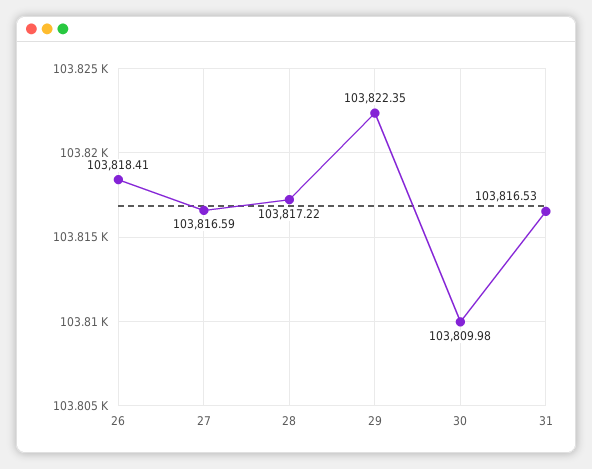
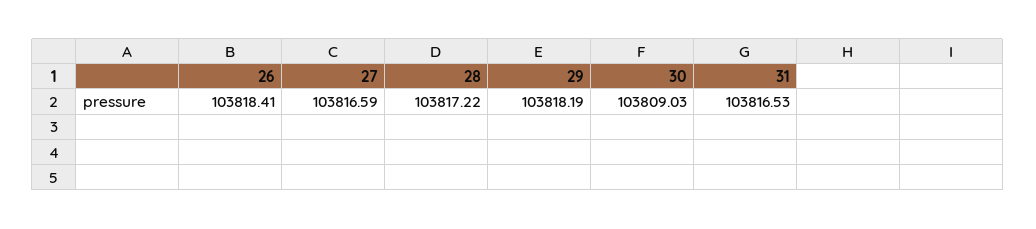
29: 103822.35 -> 103818.19
30: 103809.98 -> 103809.03

